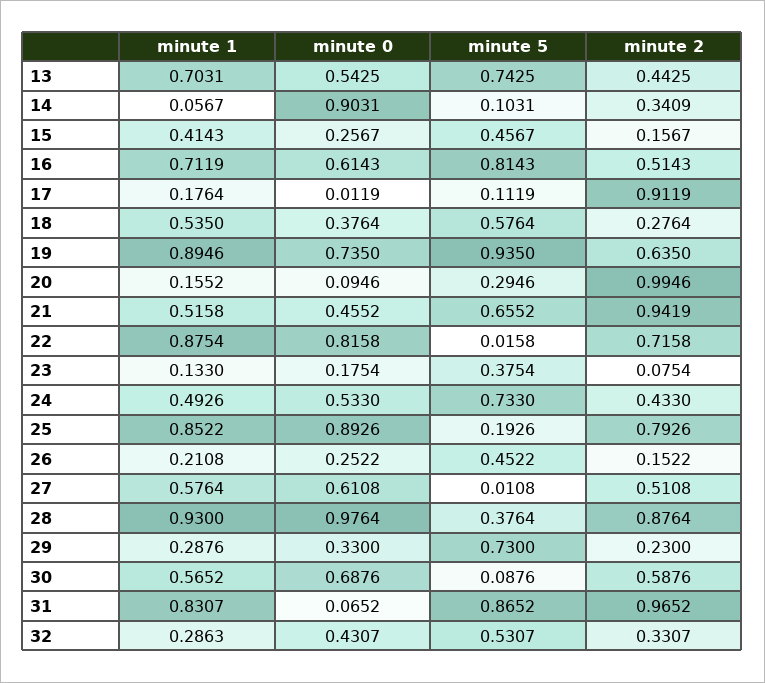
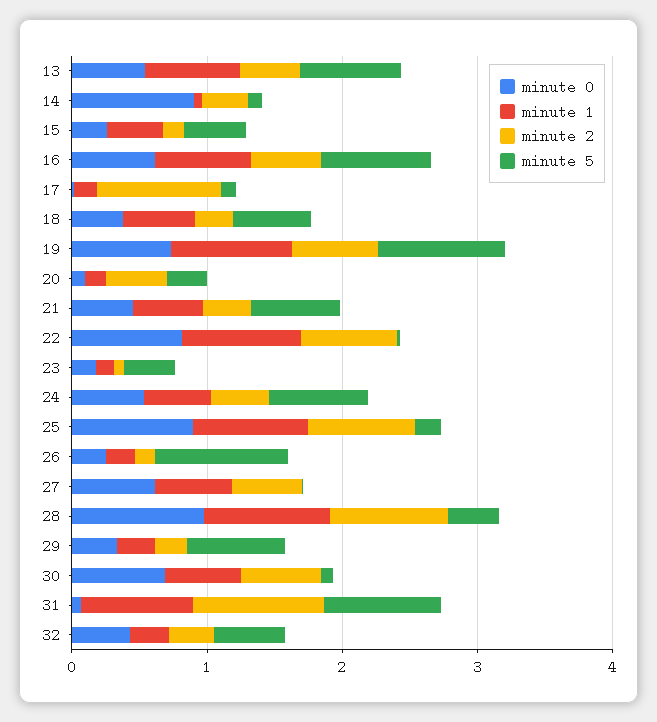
minute 2, 20: 0.9946 -> 0.4
minute 2, 21: 0.9419 -> 0.4
minute 5, 26: 0.4522 -> 1

